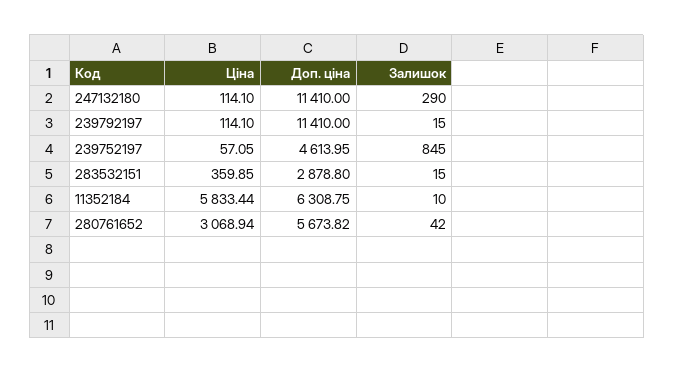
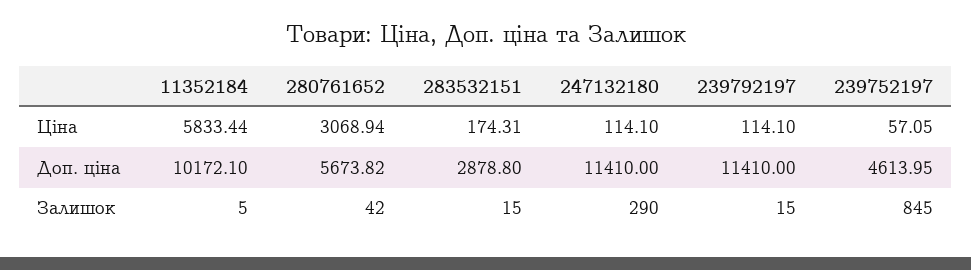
Ціна, 283532151: 359.85 -> 174.31
Доп. ціна, 11352184: 6308.75 -> 10172.1
Залишок, 11352184: 10 -> 5

